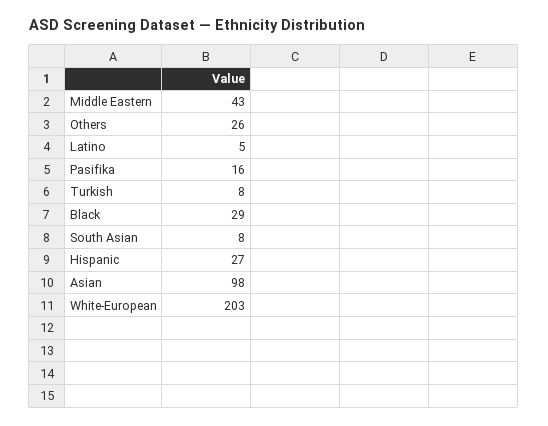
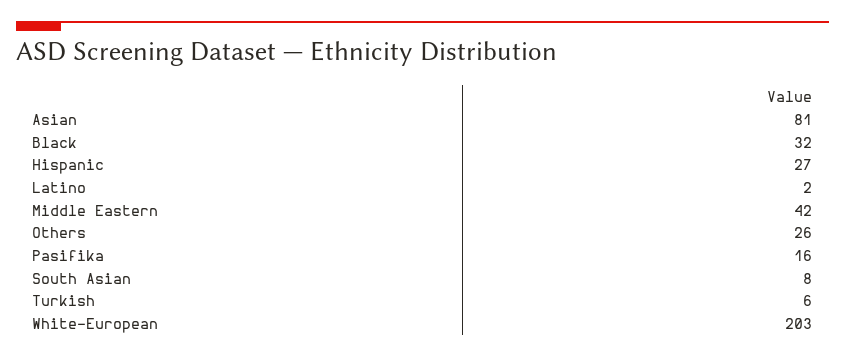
Middle Eastern: 43 -> 42
Latino: 5 -> 2
Turkish: 8 -> 6
Black: 29 -> 32
Asian: 98 -> 81

